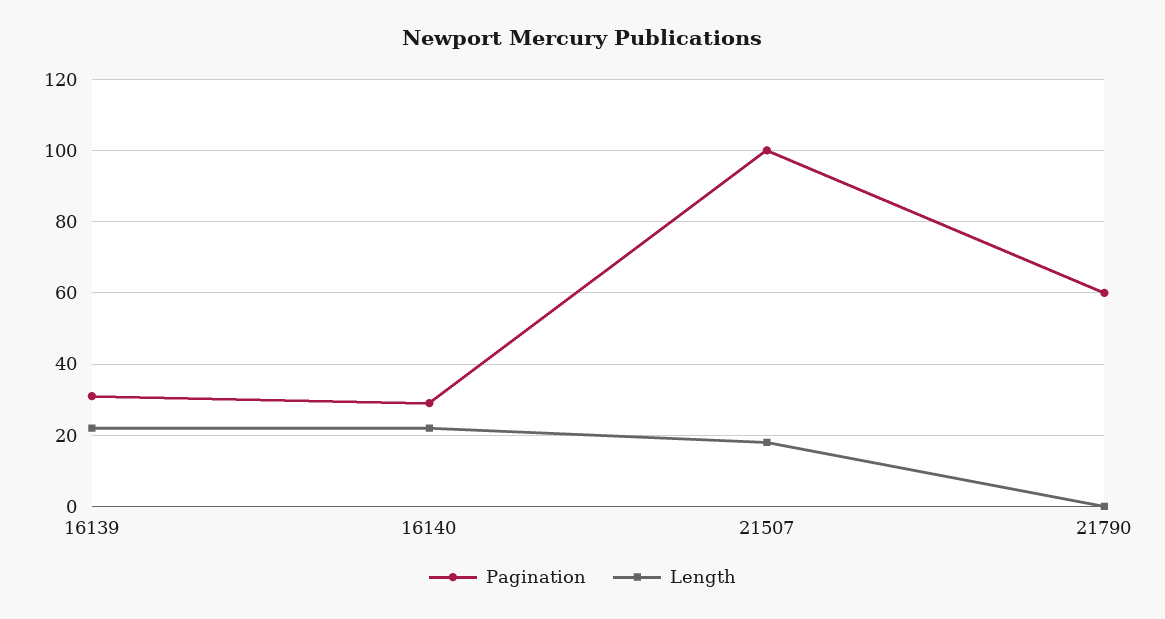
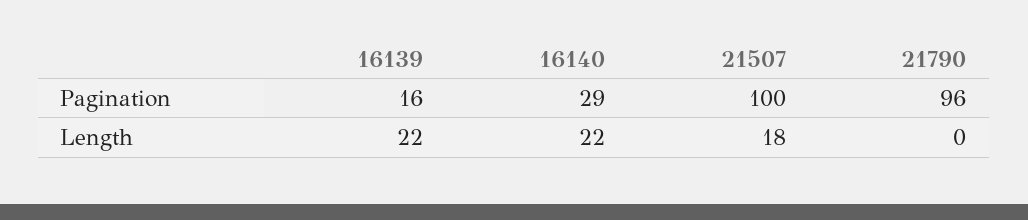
Pagination, 16139: 30 -> 16
Pagination, 21790: 60 -> 96

